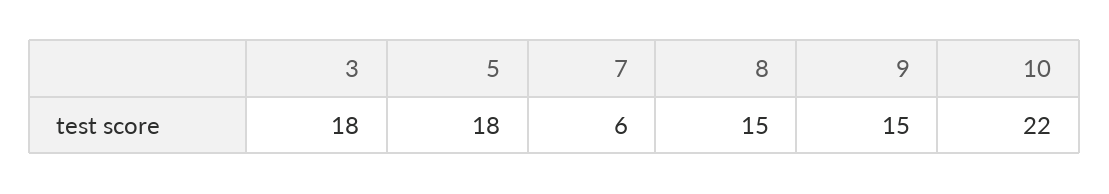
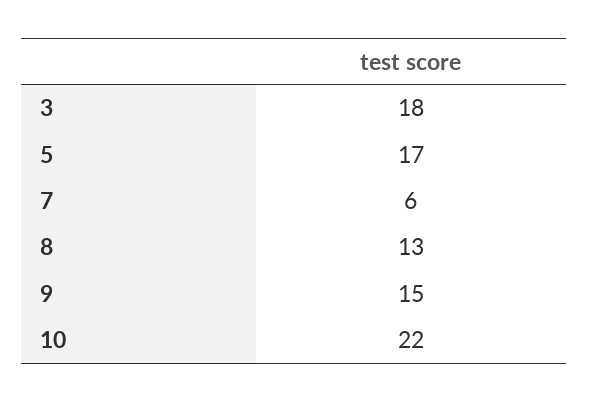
5: 18 -> 17
8: 15 -> 13

